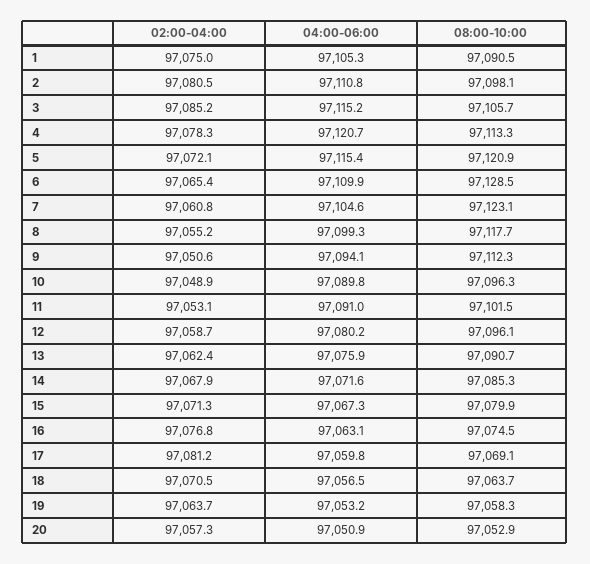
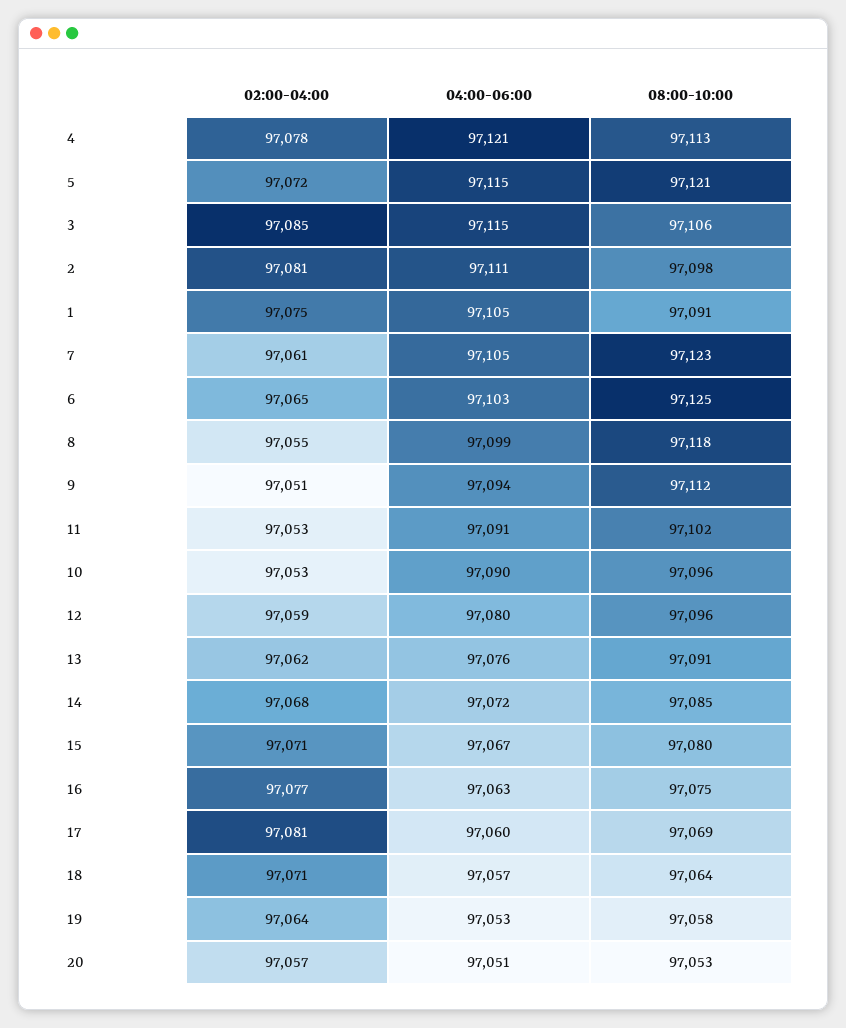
04:00-06:00, 6: 97109.9 -> 97103
08:00-10:00, 6: 97128.5 -> 97125
02:00-04:00, 10: 97048.9 -> 97053

